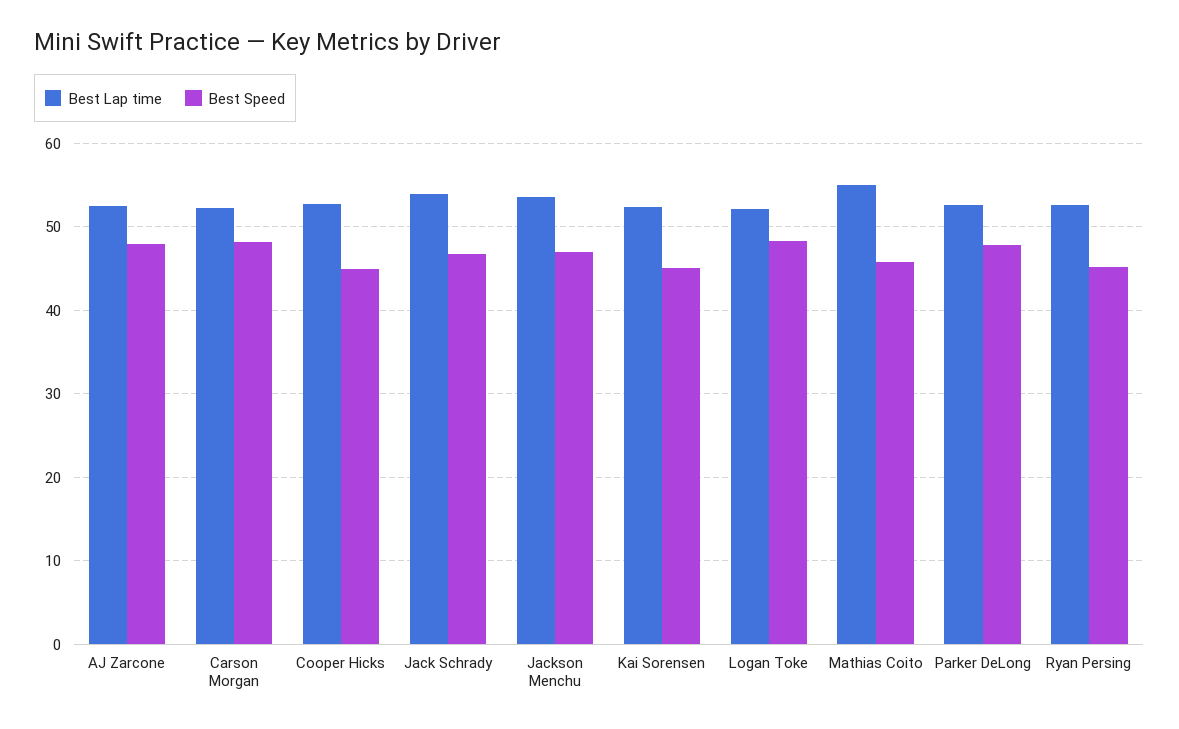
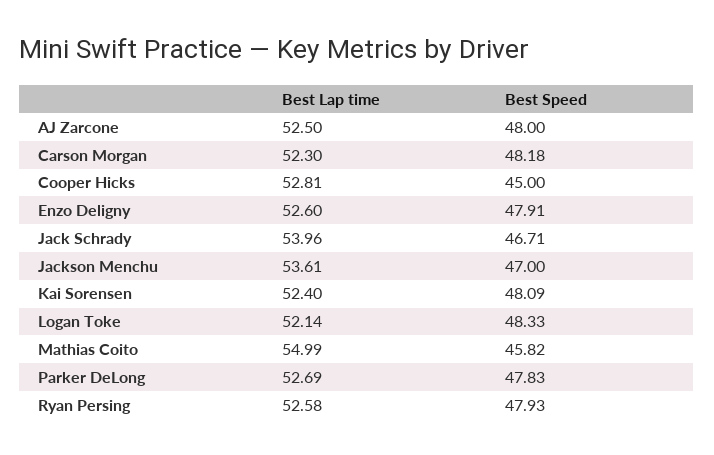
Best Speed, Kai Sorensen: 45 -> 48.09
Best Speed, Ryan Persing: 45 -> 47.93
Best Lap time, Enzo Deligny: none -> 52.6
Best Speed, Enzo Deligny: none -> 47.91

